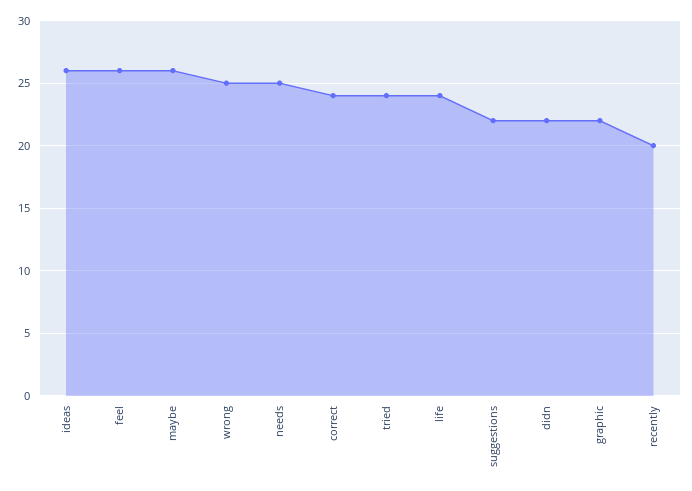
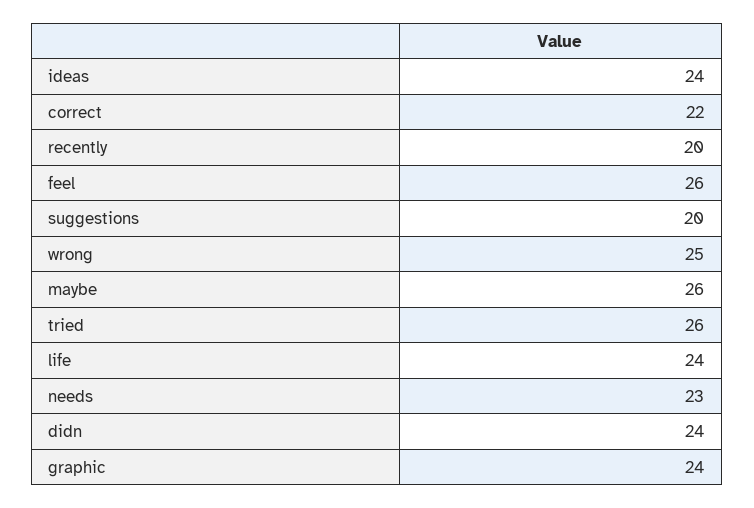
ideas: 26 -> 24
needs: 25 -> 23
correct: 24 -> 22
tried: 24 -> 26
suggestions: 22 -> 20
didn: 22 -> 24
graphic: 22 -> 24

